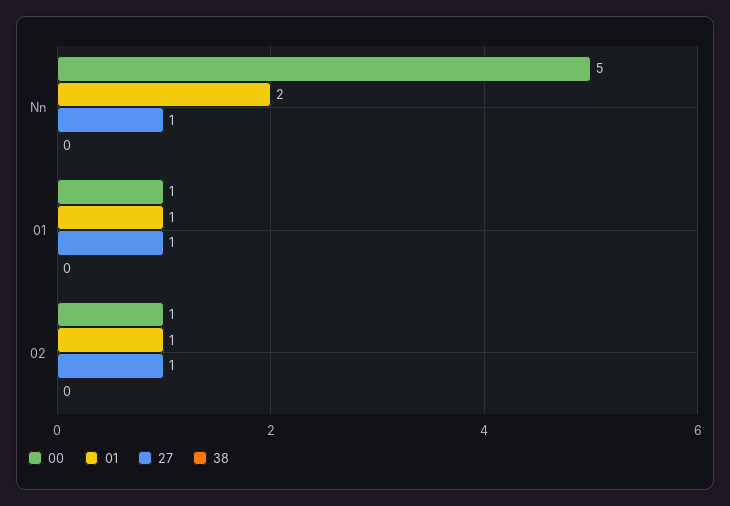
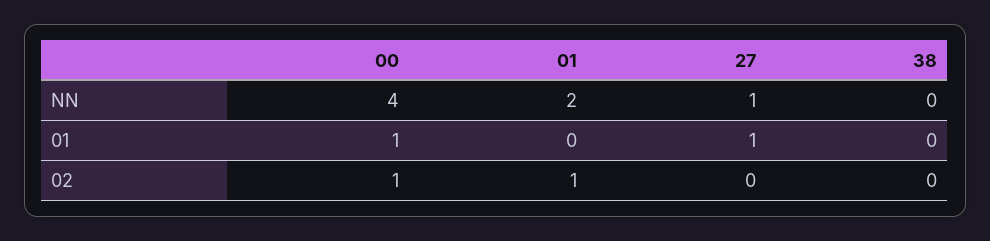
00, Nn: 5 -> 4
01, 01: 1 -> 0
27, 02: 1 -> 0

